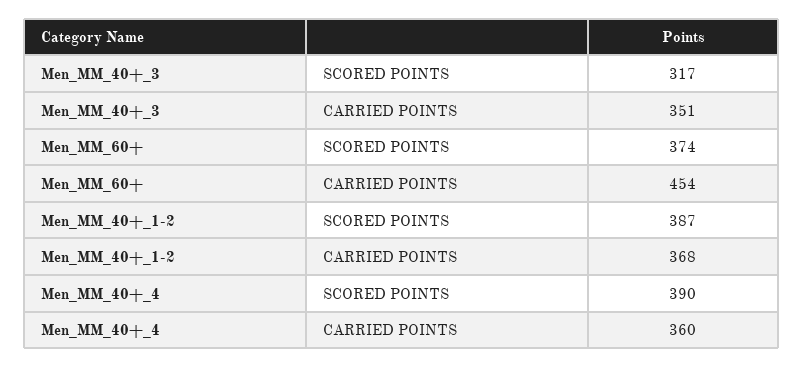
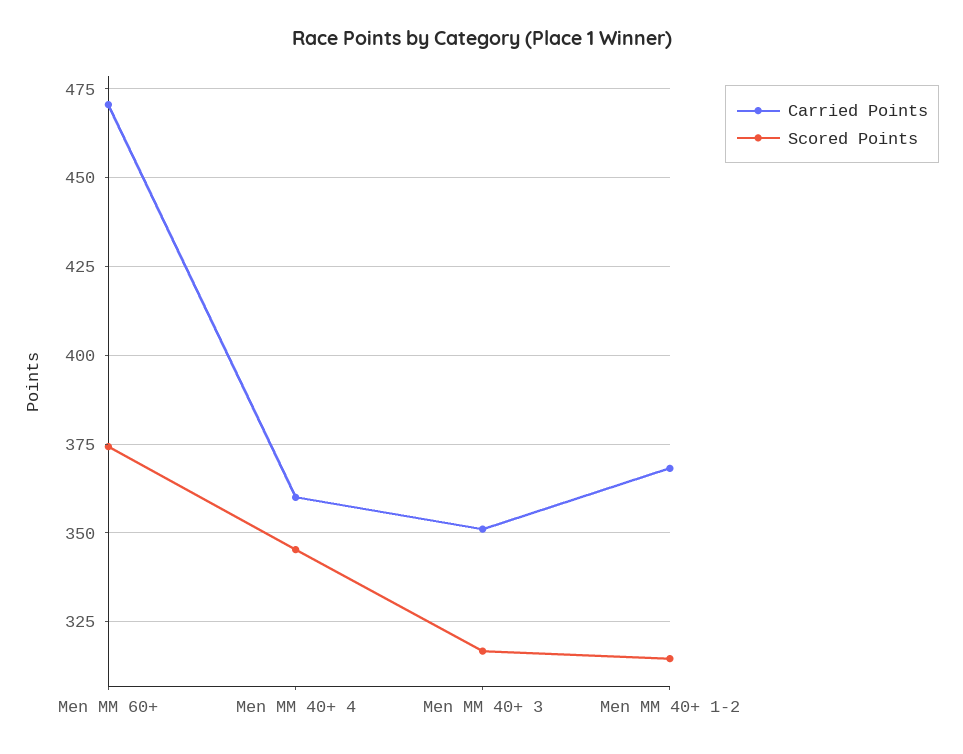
CARRIED POINTS, Men_MM_60+: 454 -> 470
SCORED POINTS, Men_MM_40+_1-2: 387 -> 315
SCORED POINTS, Men_MM_40+_4: 390 -> 345

